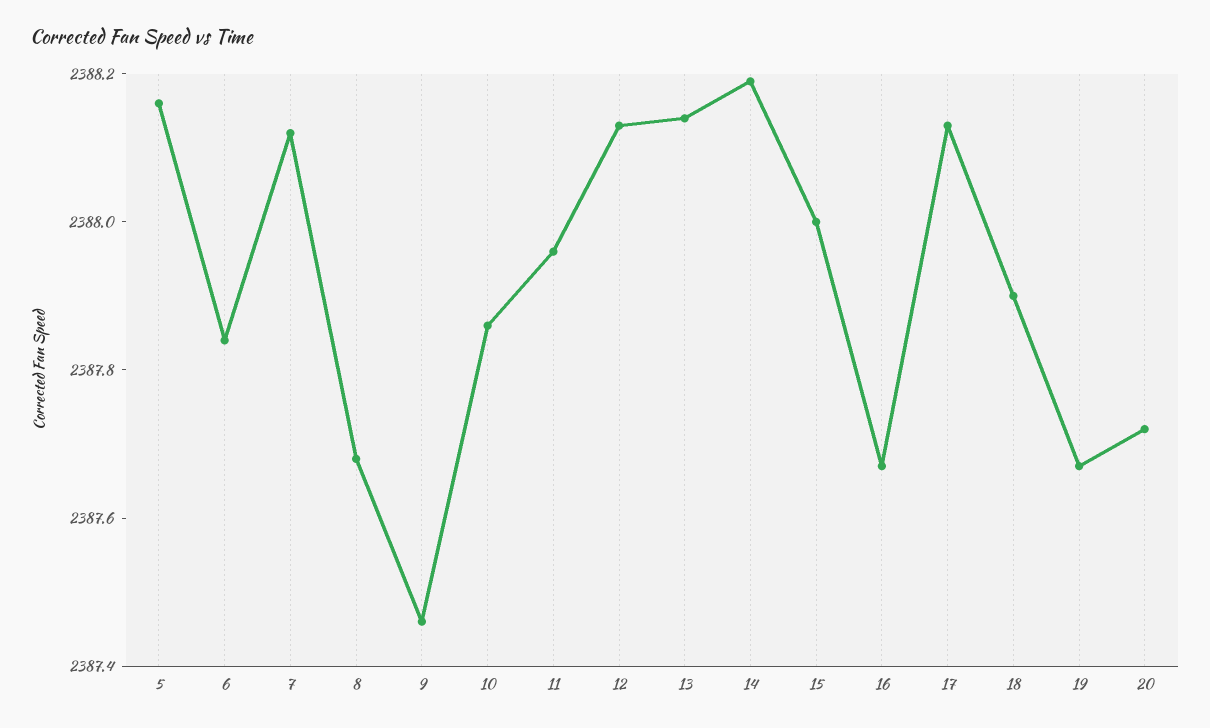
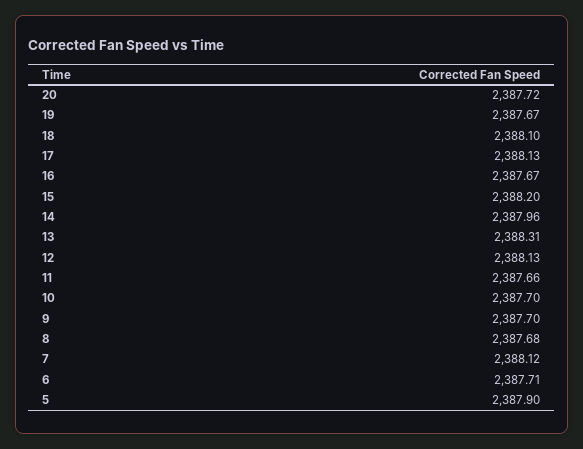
5: 2388.15 -> 2387.9
6: 2387.85 -> 2387.71
9: 2387.45 -> 2387.7
10: 2387.85 -> 2387.7
11: 2387.95 -> 2387.66
13: 2388.15 -> 2388.31
14: 2388.2 -> 2387.96
15: 2388 -> 2388.2
18: 2387.9 -> 2388.1

